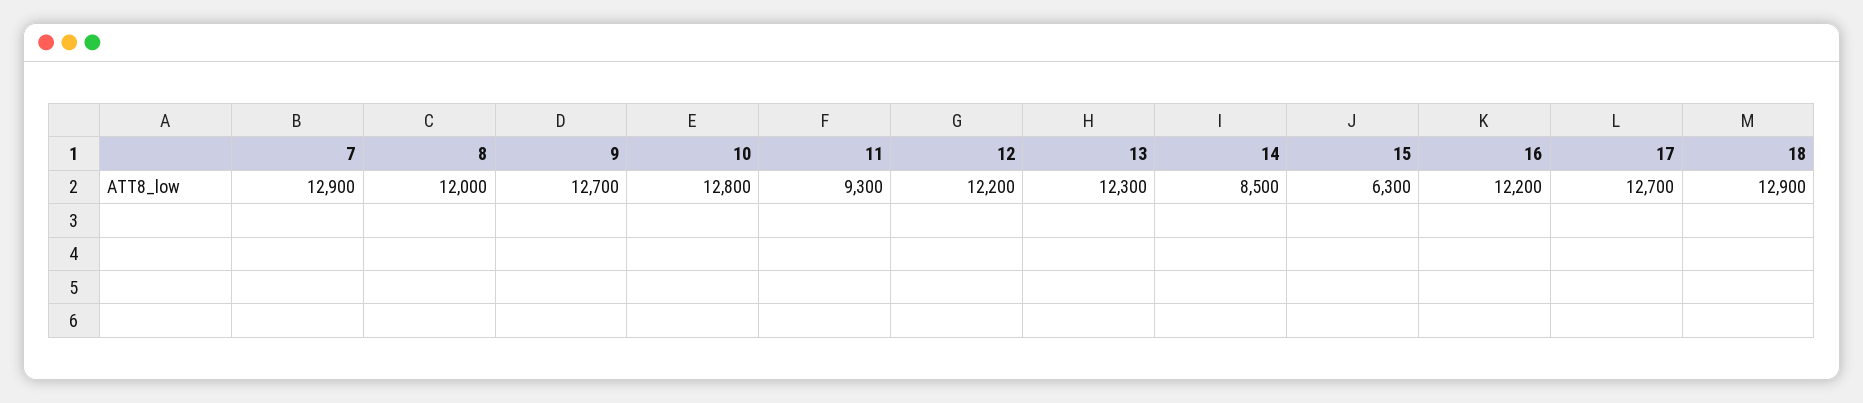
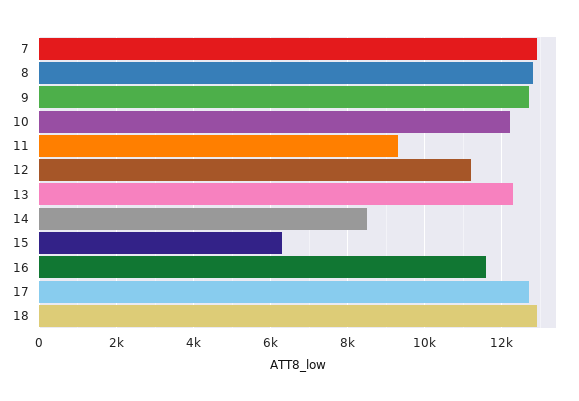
8: 12000 -> 12800
10: 12800 -> 12200
12: 12200 -> 11200
16: 12200 -> 11600

